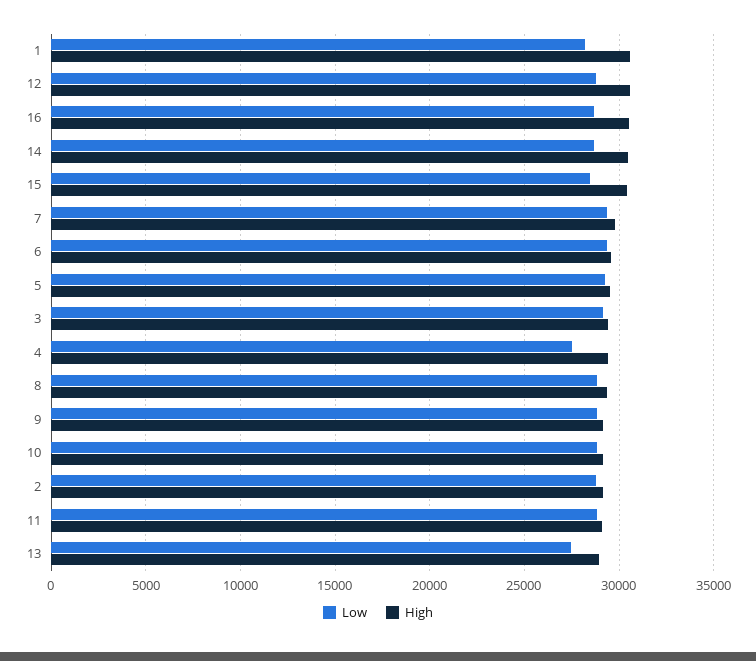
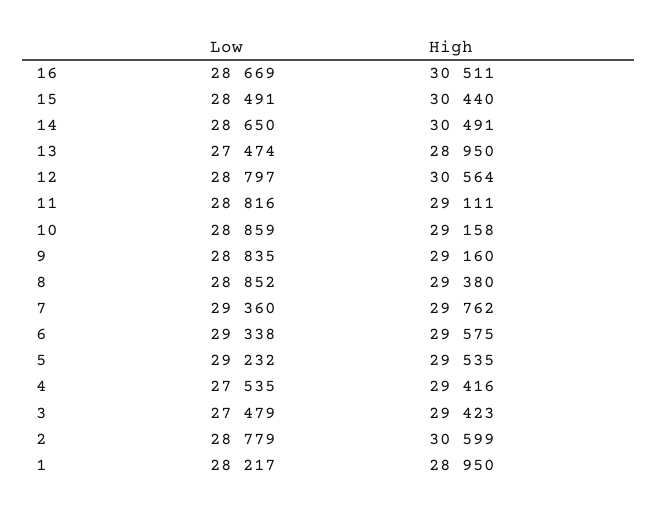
High, 1: 30500 -> 28950
Low, 3: 29000 -> 27479
High, 2: 29000 -> 30599

